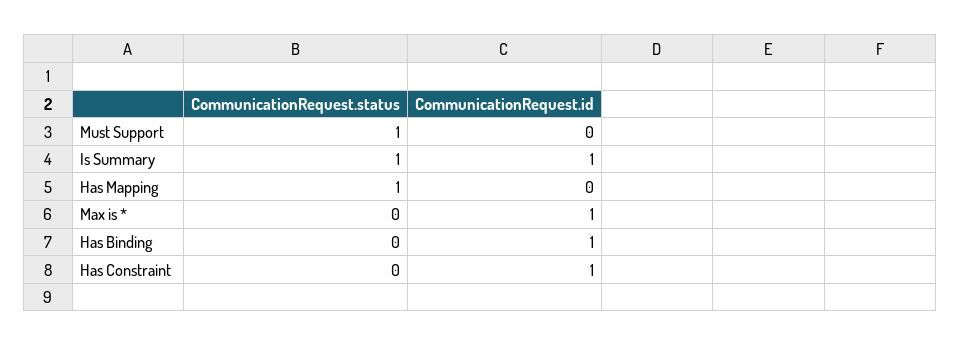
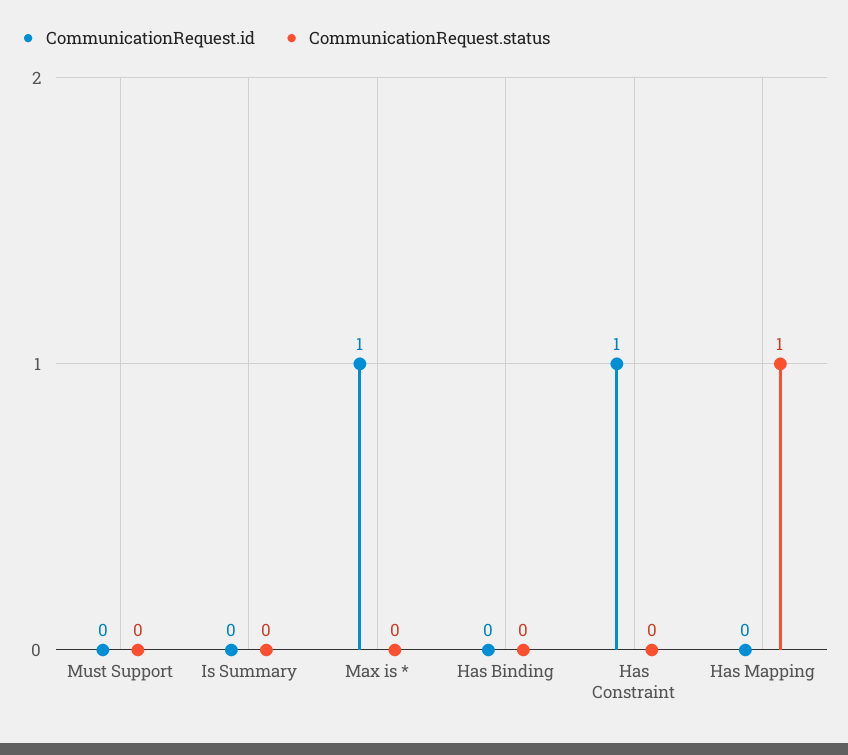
CommunicationRequest.status, Must Support: 1 -> 0
CommunicationRequest.status, Is Summary: 1 -> 0
CommunicationRequest.id, Is Summary: 1 -> 0
CommunicationRequest.id, Has Binding: 1 -> 0

